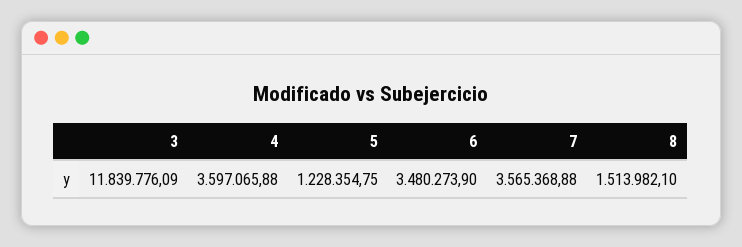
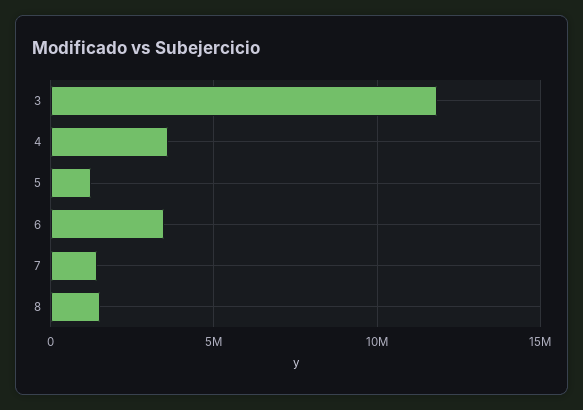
7: 3565368.88 -> 1500000

